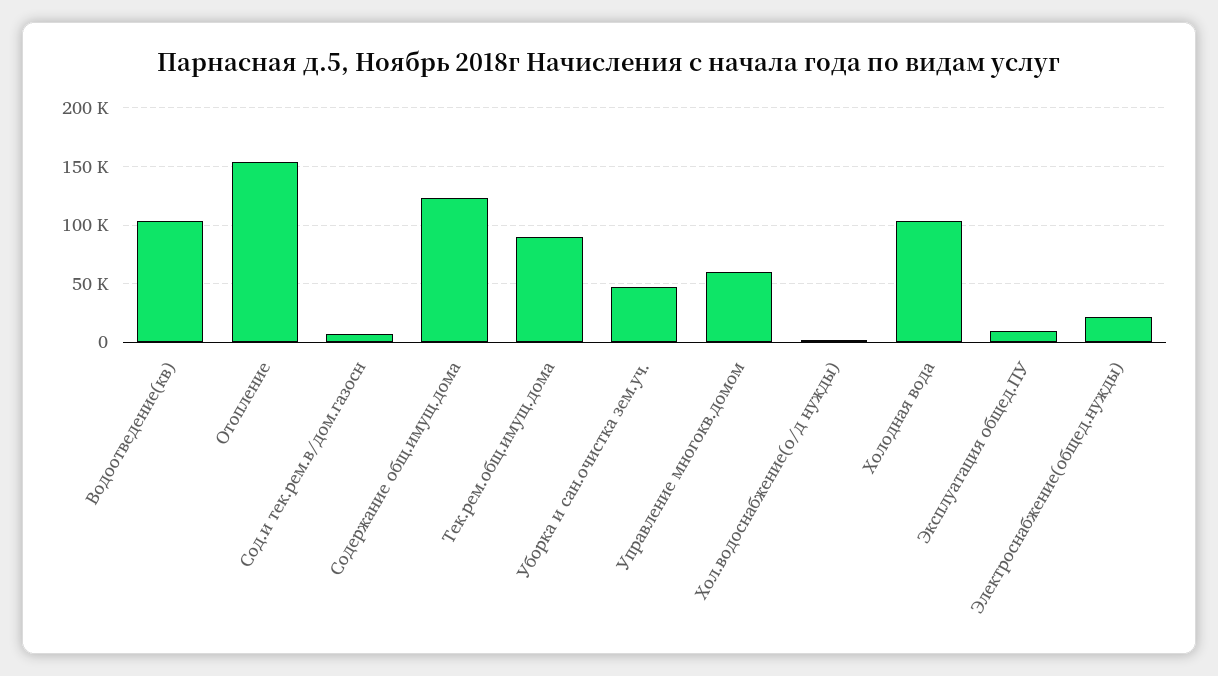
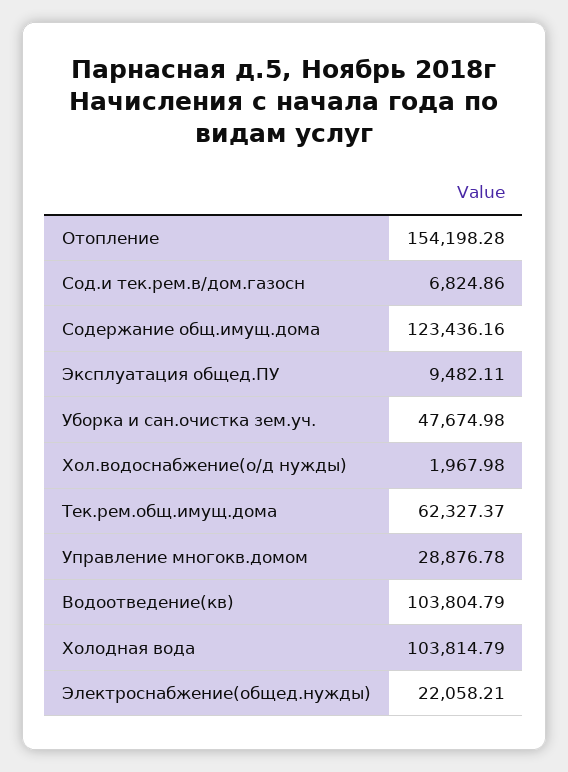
Тек.рем.общ.имущ.дома: 90000 -> 62327.37
Управление многокв.домом: 60000 -> 28876.78

